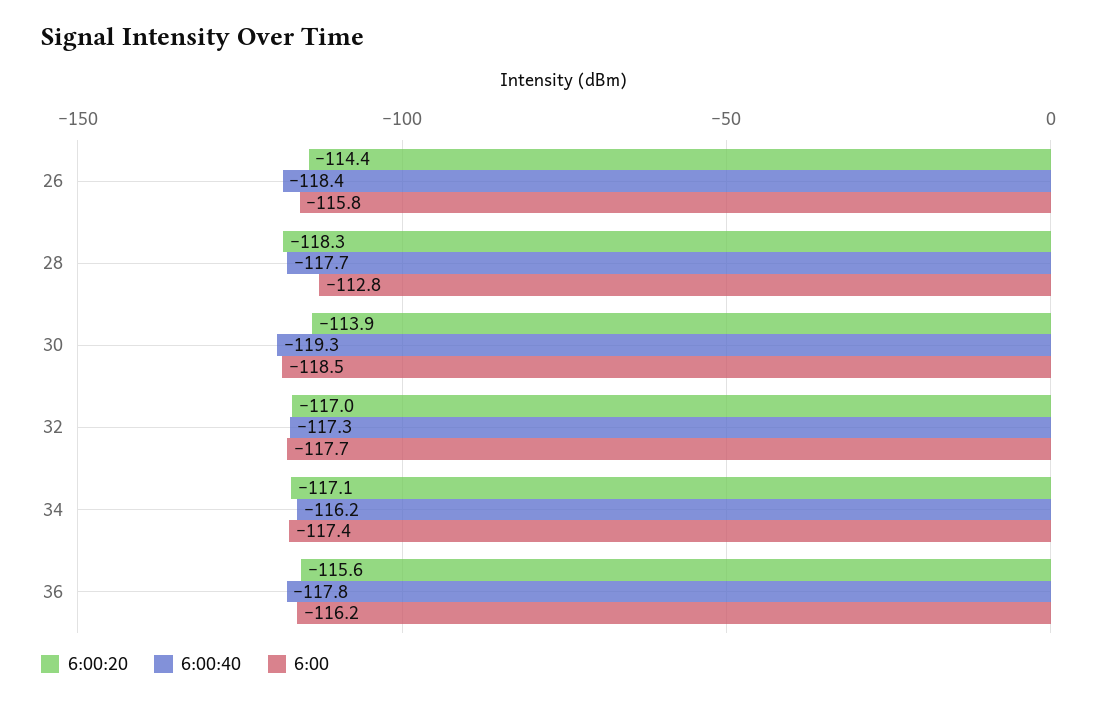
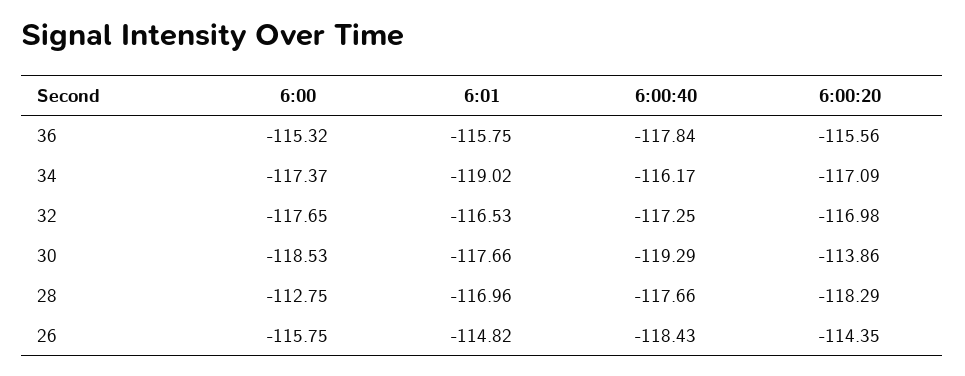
6:00, 36: -116.2 -> -115.32
6:01, 36: none -> -115.75
6:01, 34: none -> -119.02
6:01, 32: none -> -116.53
6:01, 30: none -> -117.66
6:01, 28: none -> -116.96
6:01, 26: none -> -114.82

